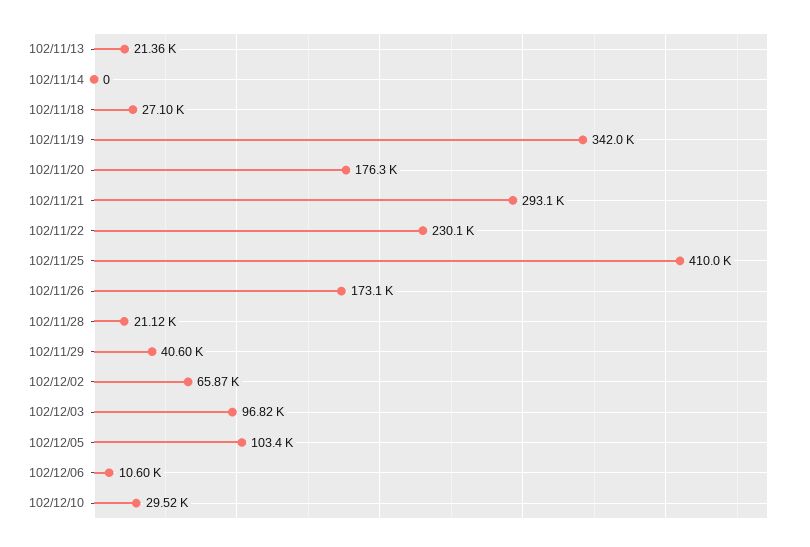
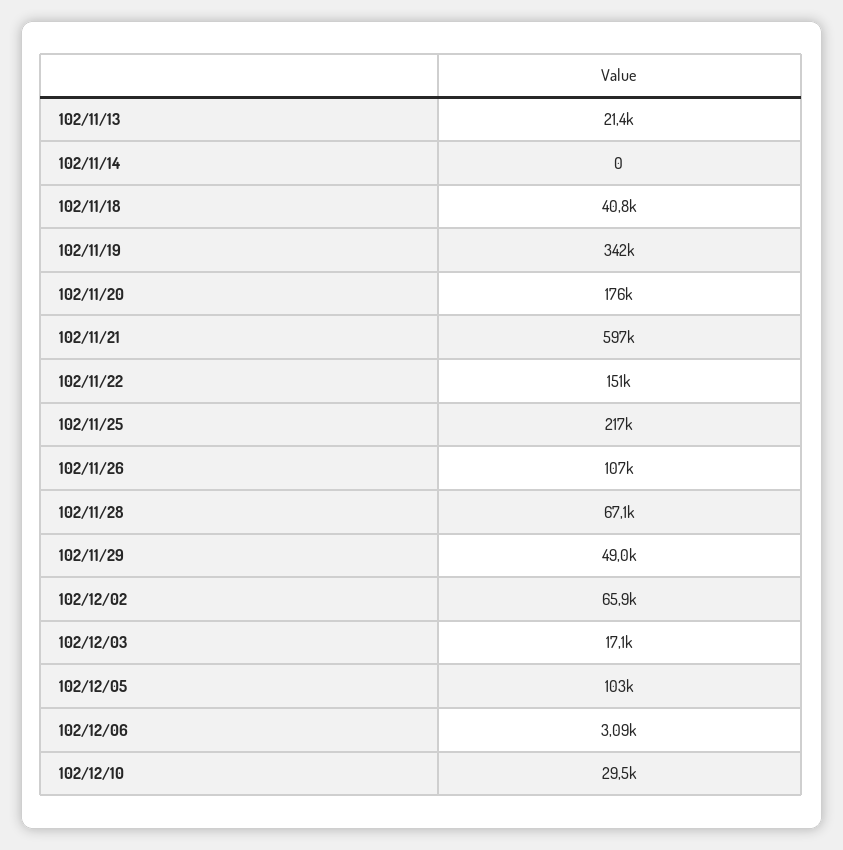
102/11/18: 27100 -> 40800
102/11/21: 293100 -> 597000
102/11/22: 230100 -> 151000
102/11/25: 410000 -> 217000
102/11/26: 173100 -> 107000
102/11/28: 21120 -> 67100
102/11/29: 40600 -> 49000
102/12/03: 96820 -> 17100
102/12/06: 10600 -> 3090

